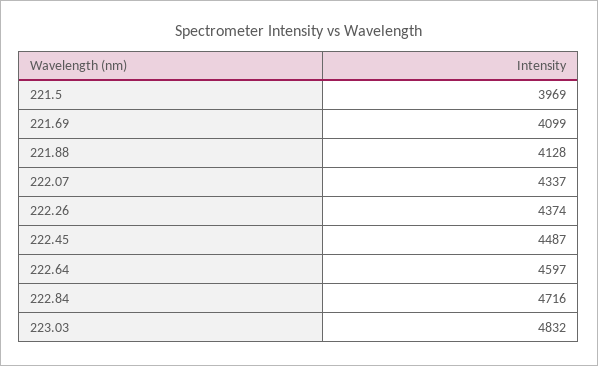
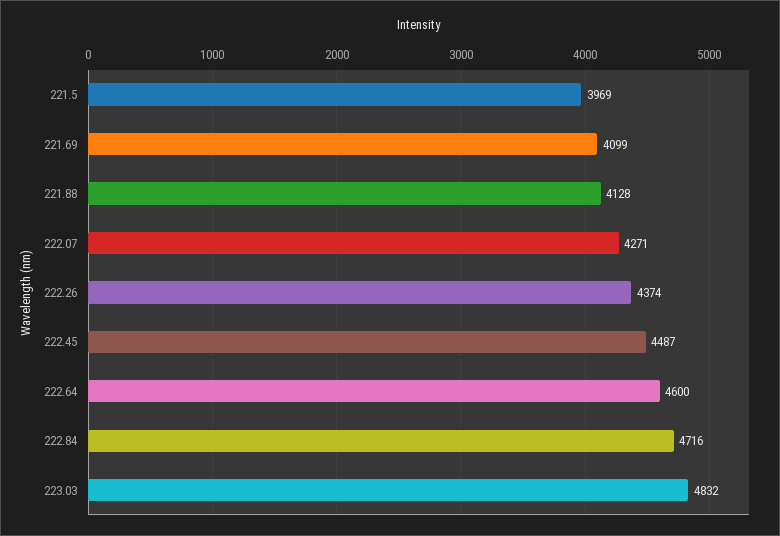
222.07: 4337 -> 4271
222.64: 4597 -> 4600

